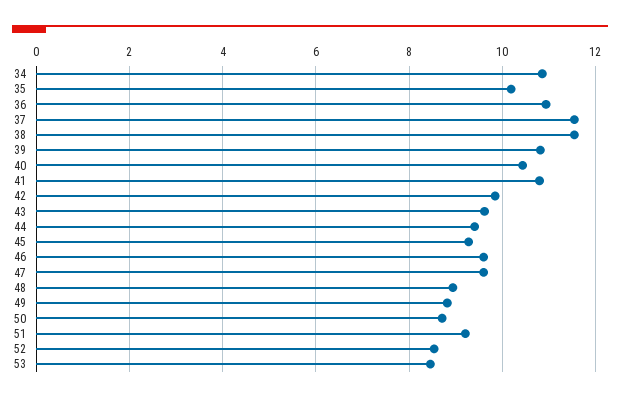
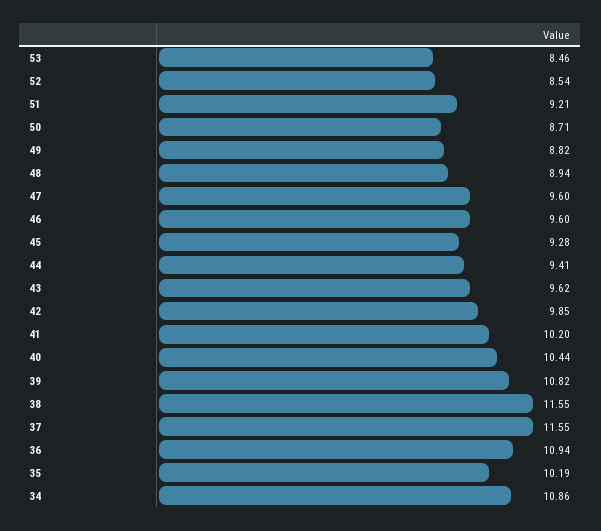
41: 10.8 -> 10.2

